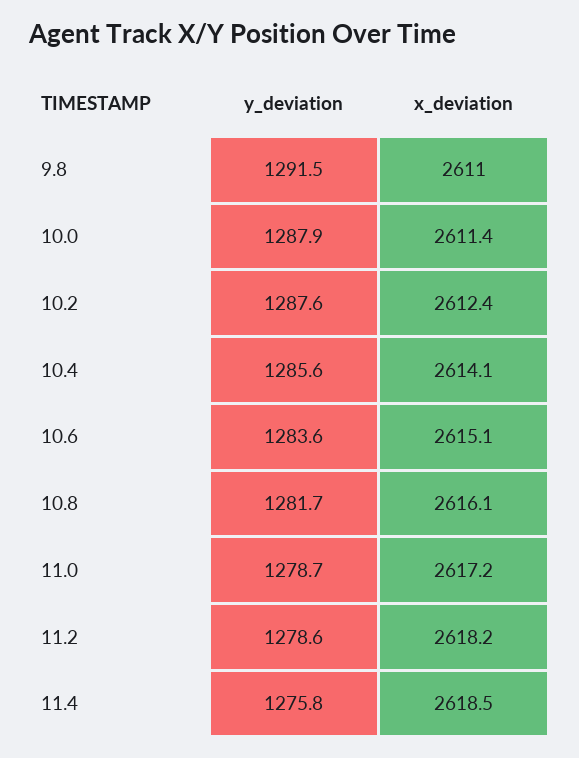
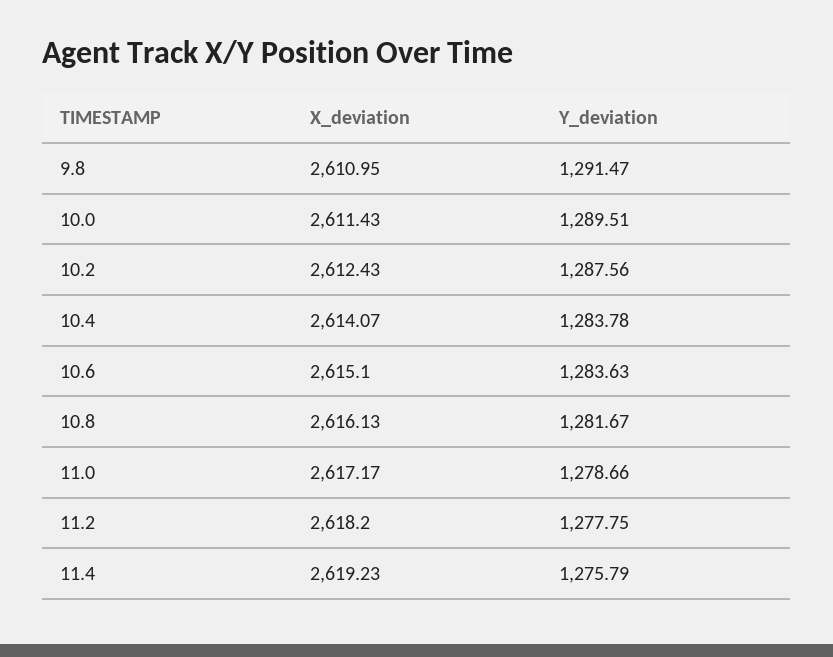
y_deviation, 10.0: 1287.9 -> 1289.51
y_deviation, 10.4: 1285.6 -> 1283.78
y_deviation, 11.2: 1278.6 -> 1277.75
x_deviation, 11.4: 2618.5 -> 2619.23

